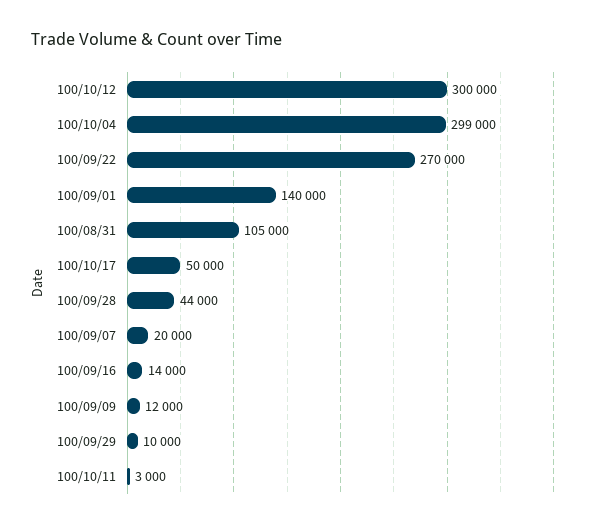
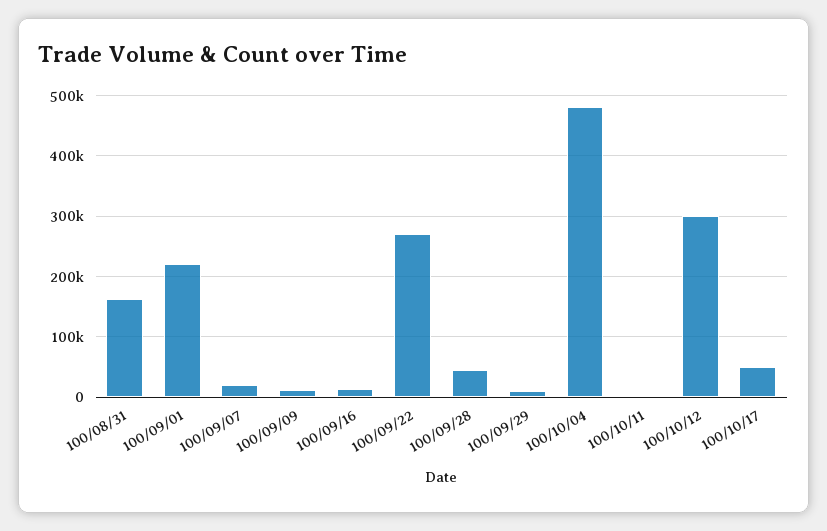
100/10/04: 299000 -> 480000
100/09/01: 140000 -> 220000
100/08/31: 105000 -> 160000

